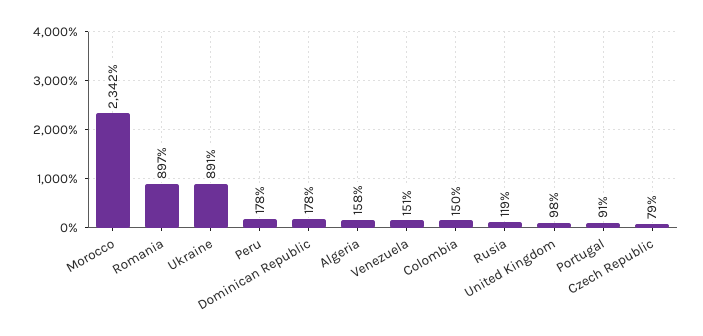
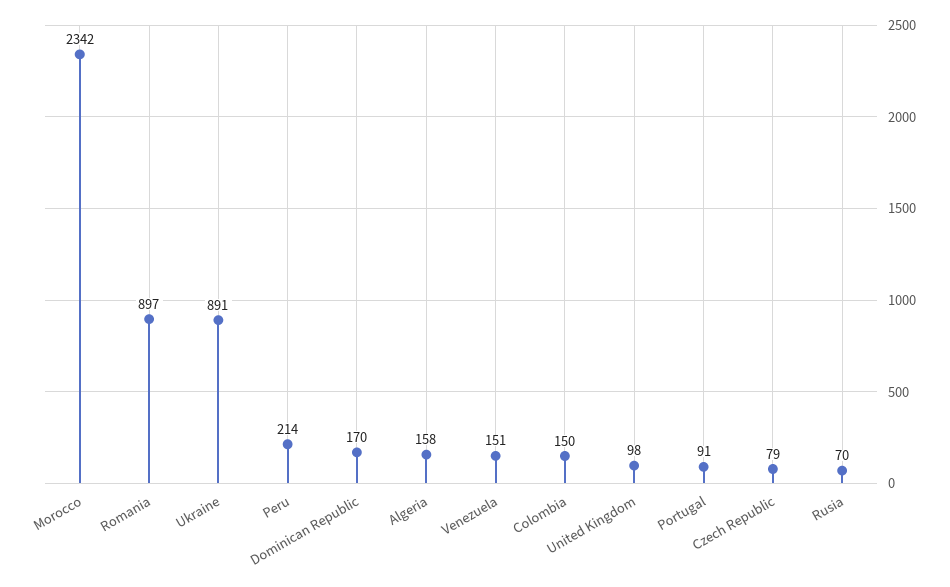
Peru: 178 -> 214
Dominican Republic: 178 -> 170
Rusia: 119 -> 70

